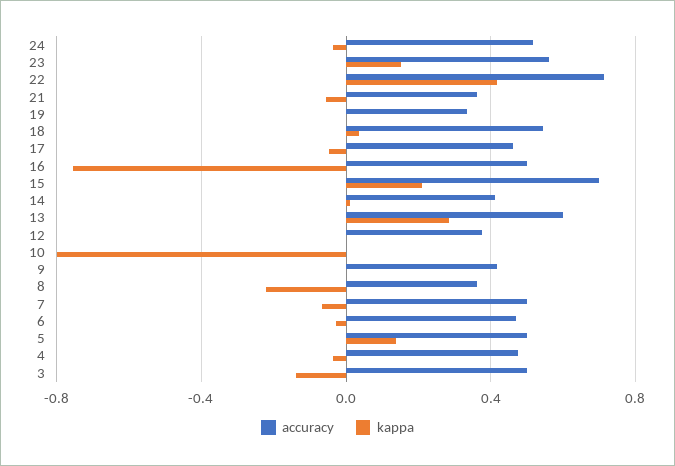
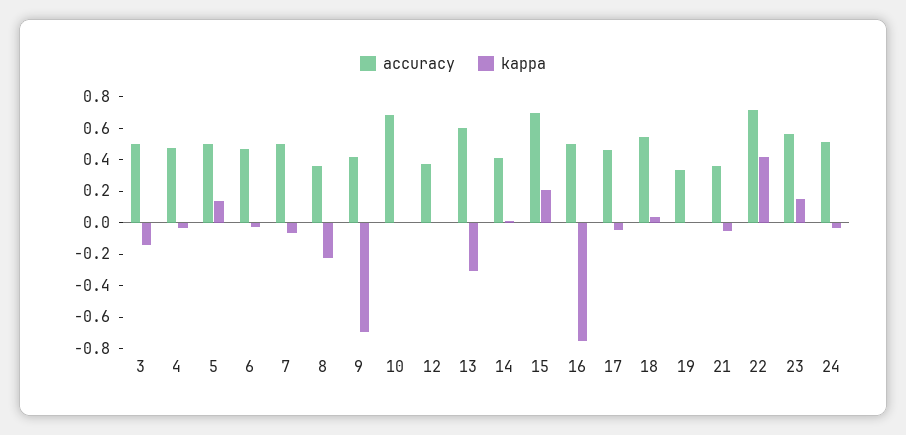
kappa, 13: 0.3 -> -0.3
accuracy, 10: 0 -> 0.7
kappa, 10: -0.8 -> 0
kappa, 9: 0 -> -0.7

